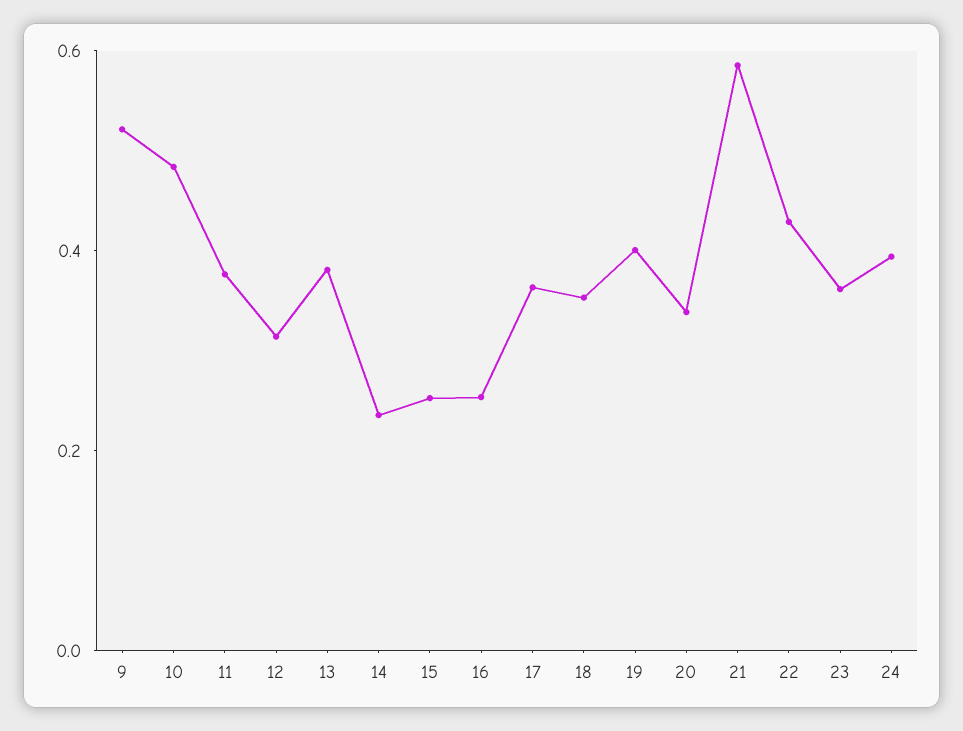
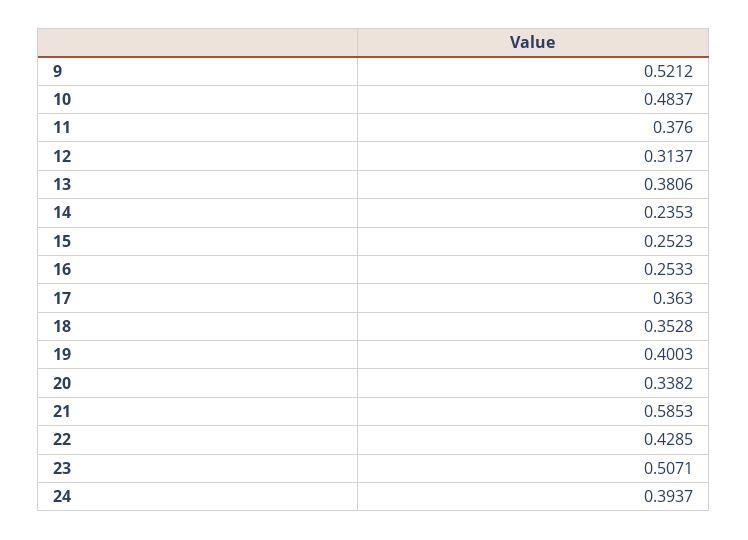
23: 0.35 -> 0.5071

